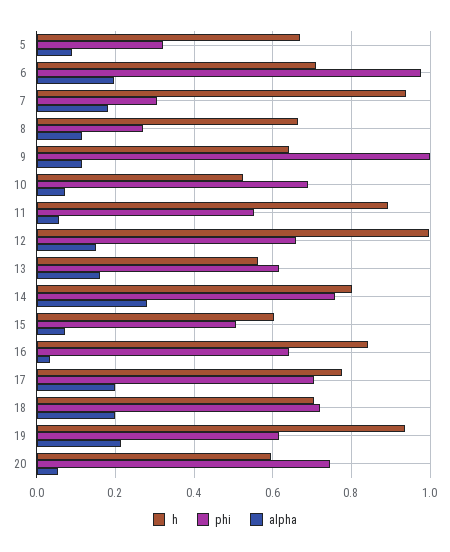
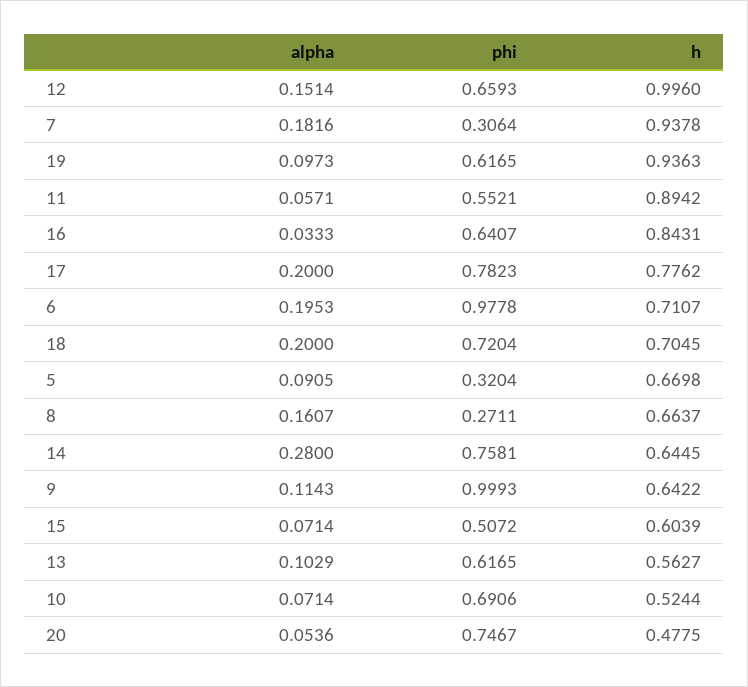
alpha, 8: 0.12 -> 0.1607
alpha, 13: 0.16 -> 0.1029
h, 14: 0.8 -> 0.6445
phi, 17: 0.7 -> 0.7823
alpha, 19: 0.22 -> 0.0973
h, 20: 0.6 -> 0.4775

